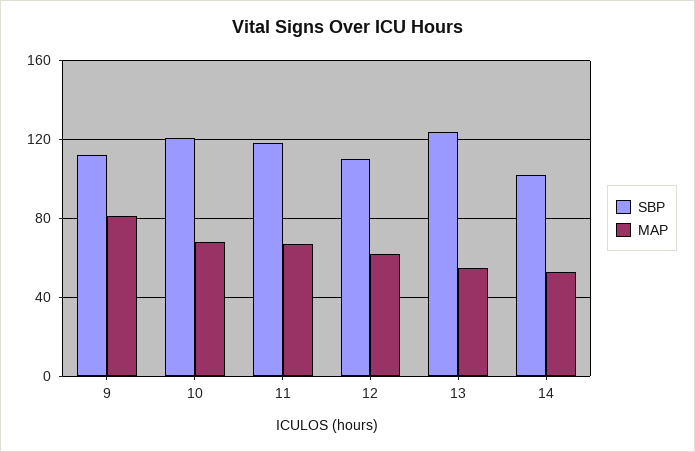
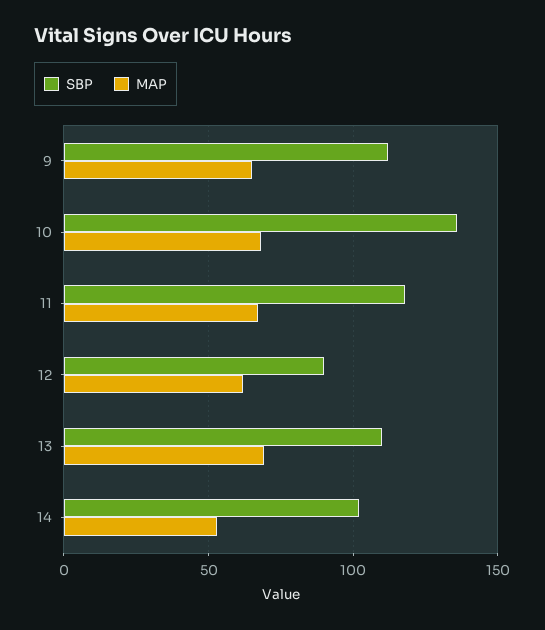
MAP, 9: 80 -> 65
SBP, 10: 120 -> 135
SBP, 12: 110 -> 90
SBP, 13: 125 -> 110
MAP, 13: 55 -> 70

